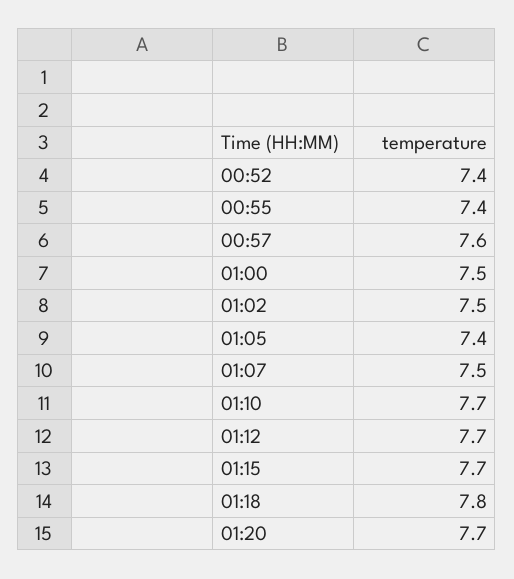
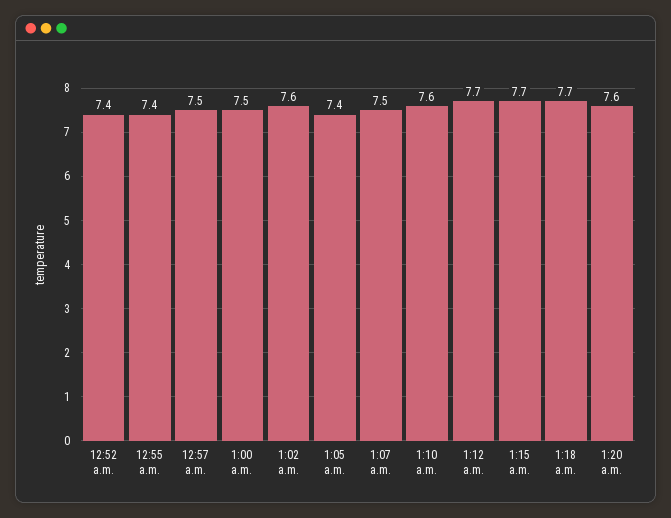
00:57: 7.6 -> 7.5
01:02: 7.5 -> 7.6
01:10: 7.7 -> 7.6
01:18: 7.8 -> 7.7
01:20: 7.7 -> 7.6

